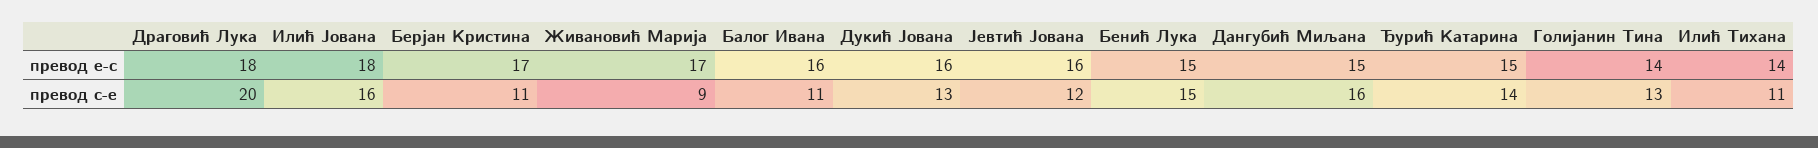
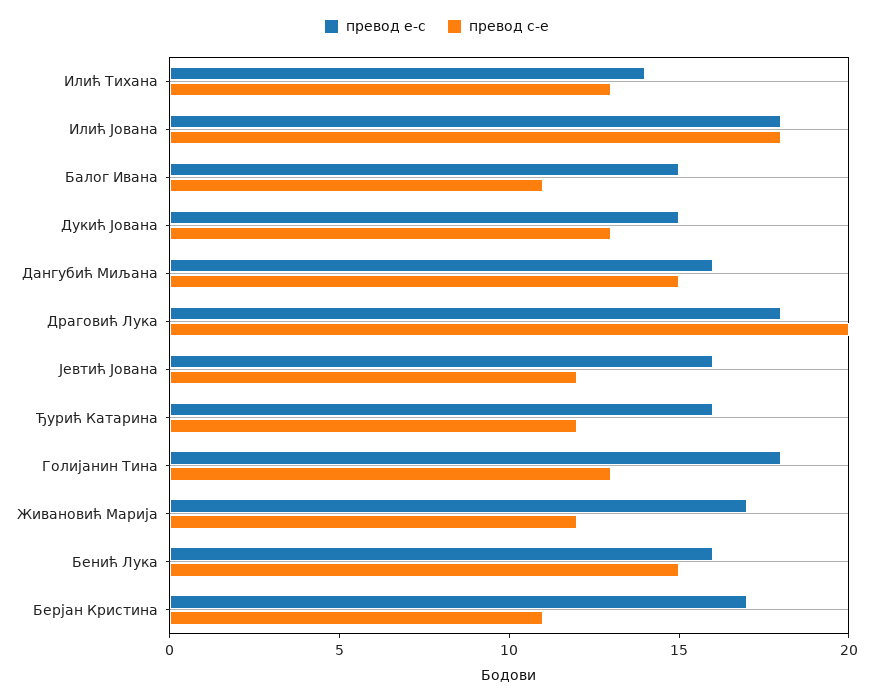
превод е-с, Балог Ивана: 16 -> 15
превод е-с, Дукић Јована: 16 -> 15
превод е-с, Бенић Лука: 15 -> 16
превод е-с, Дангубић Миљана: 15 -> 16
превод е-с, Ђурић Катарина: 15 -> 16
превод е-с, Голијанин Тина: 14 -> 18
превод с-е, Илић Јована: 16 -> 18
превод с-е, Живановић Марија: 9 -> 12
превод с-е, Дангубић Миљана: 16 -> 15
превод с-е, Ђурић Катарина: 14 -> 12
превод с-е, Илић Тихана: 11 -> 13

